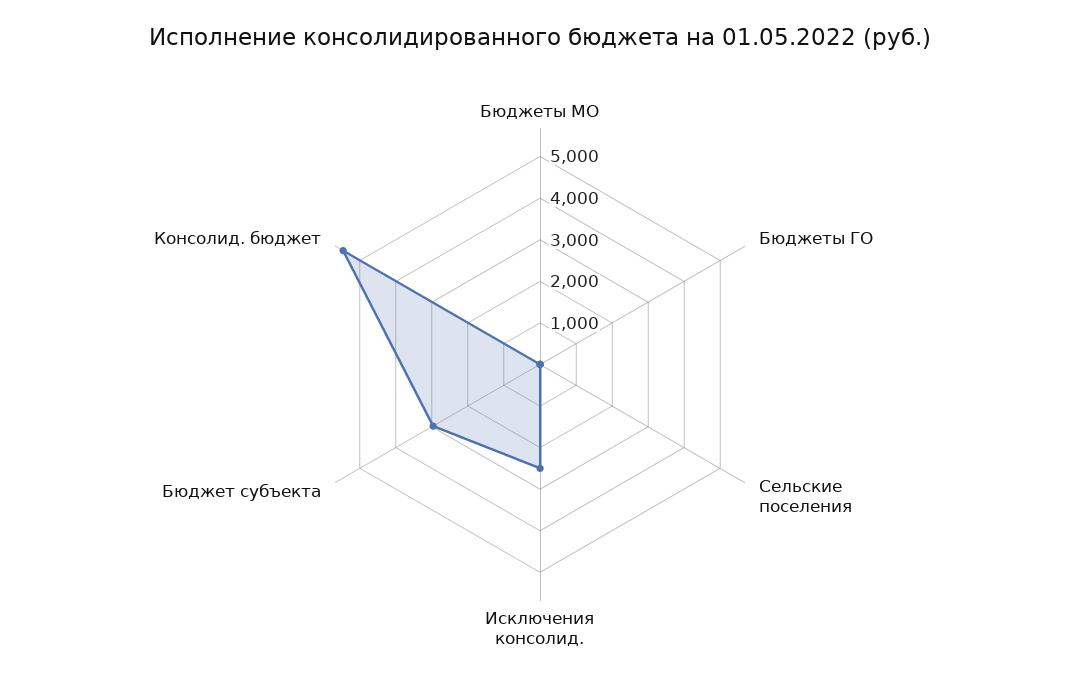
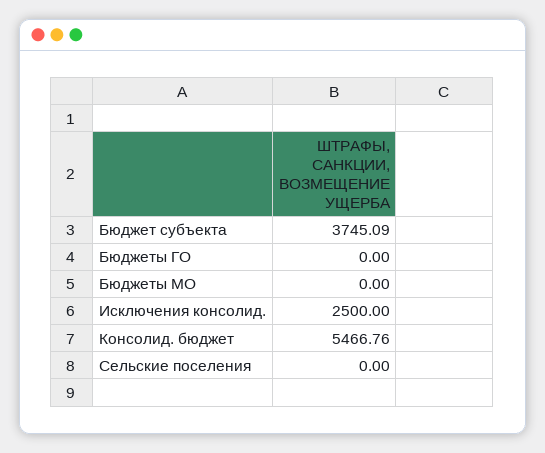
Бюджет субъекта: 3000 -> 3745.09

